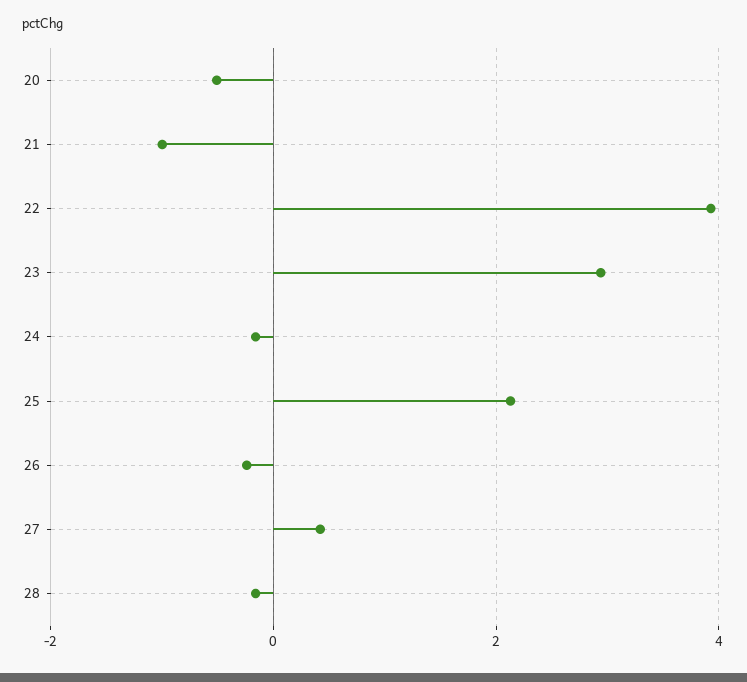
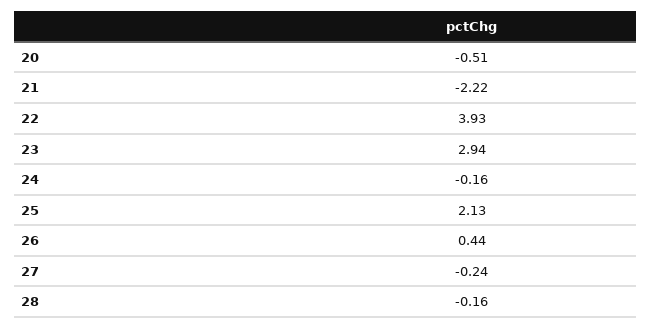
21: -1 -> -2.22
26: -0.2 -> 0.44
27: 0.4 -> -0.24

